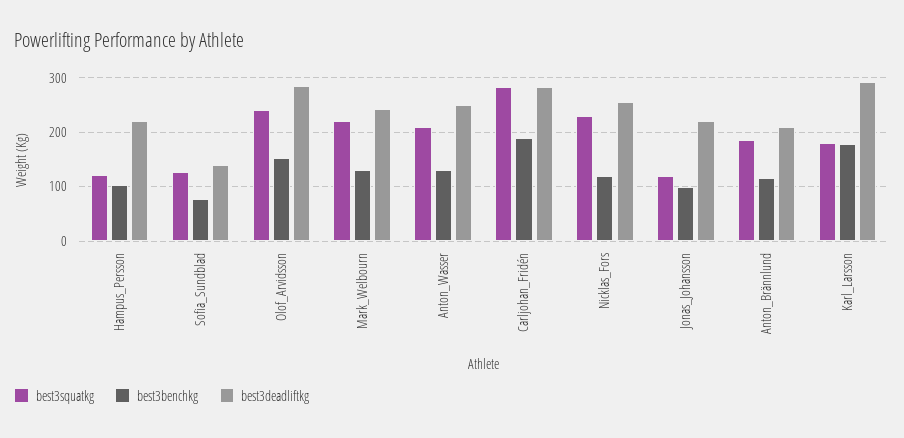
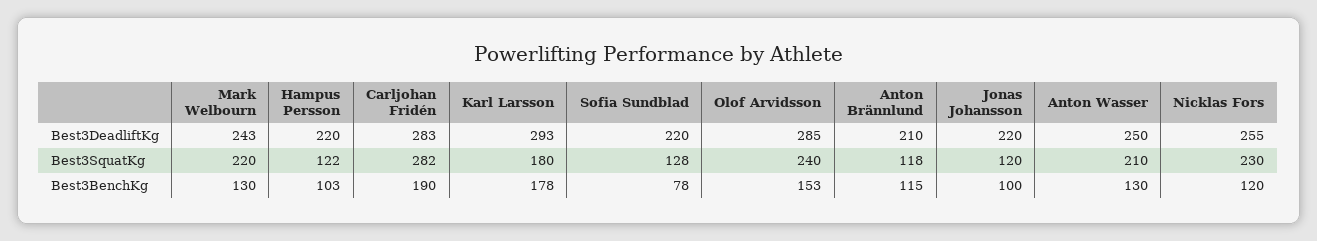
best3deadliftkg, Sofia_Sundblad: 140 -> 220
best3squatkg, Anton_Brännlund: 180 -> 118

